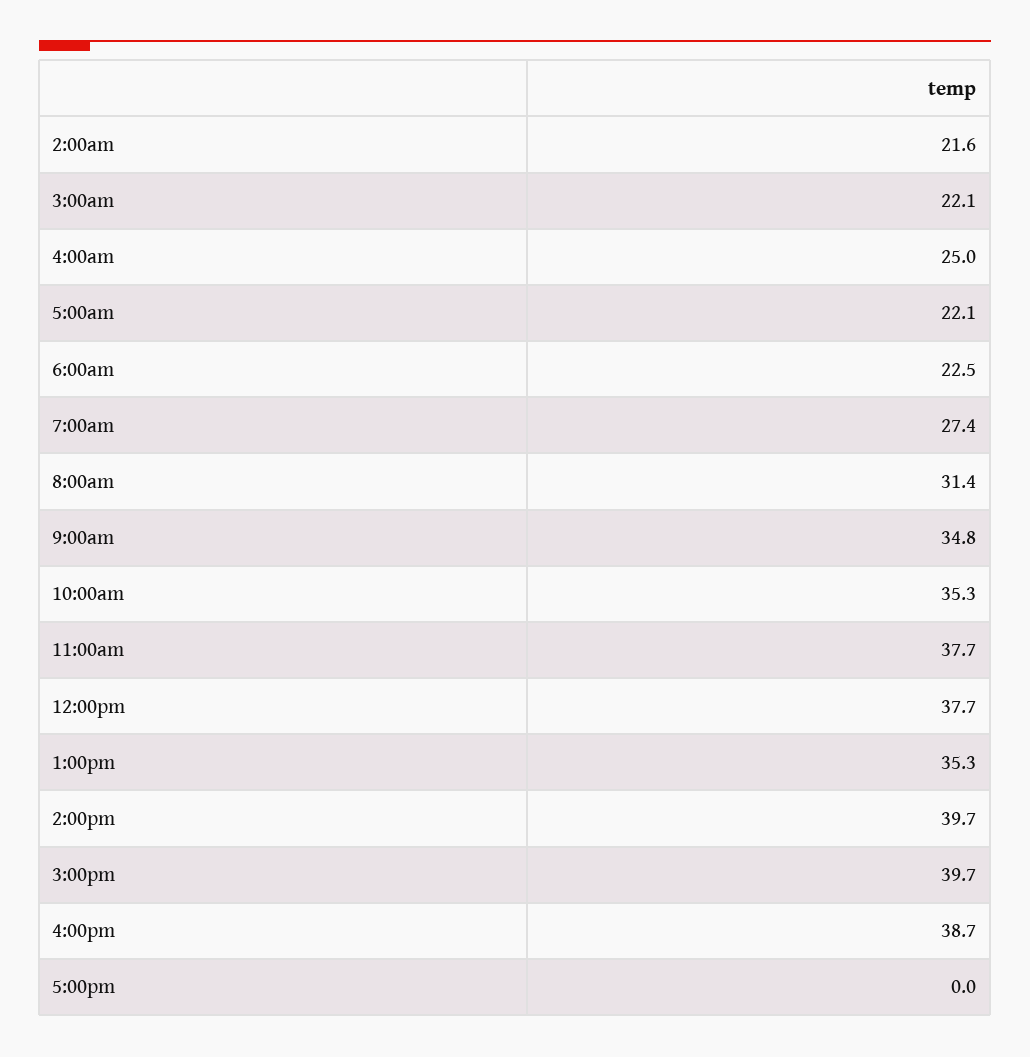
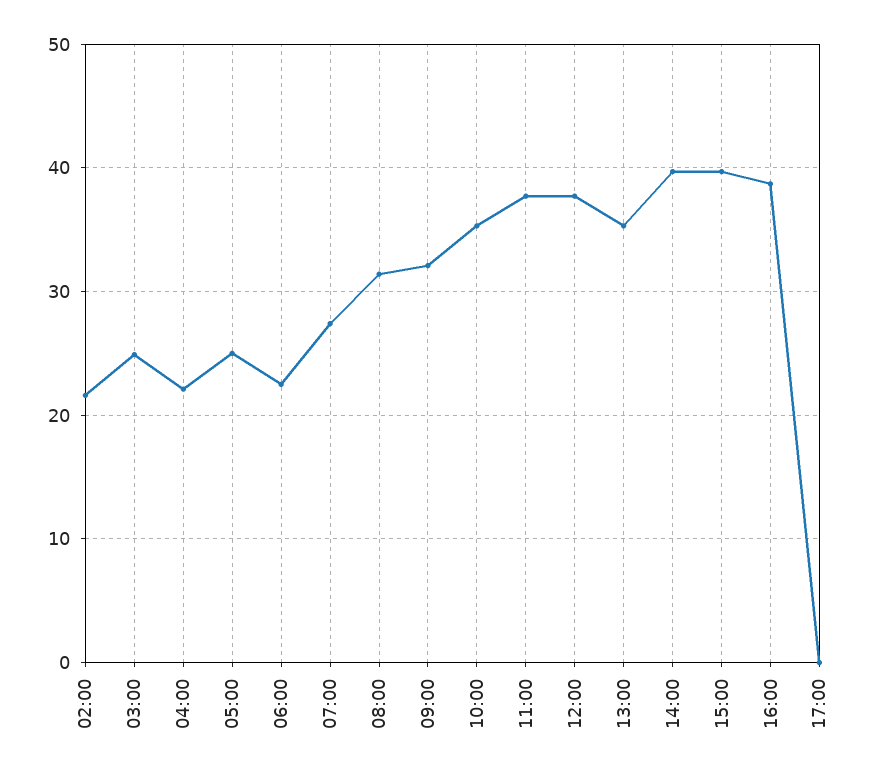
3:00am: 22.1 -> 25
4:00am: 25 -> 22
5:00am: 22.1 -> 25
9:00am: 34.8 -> 32

